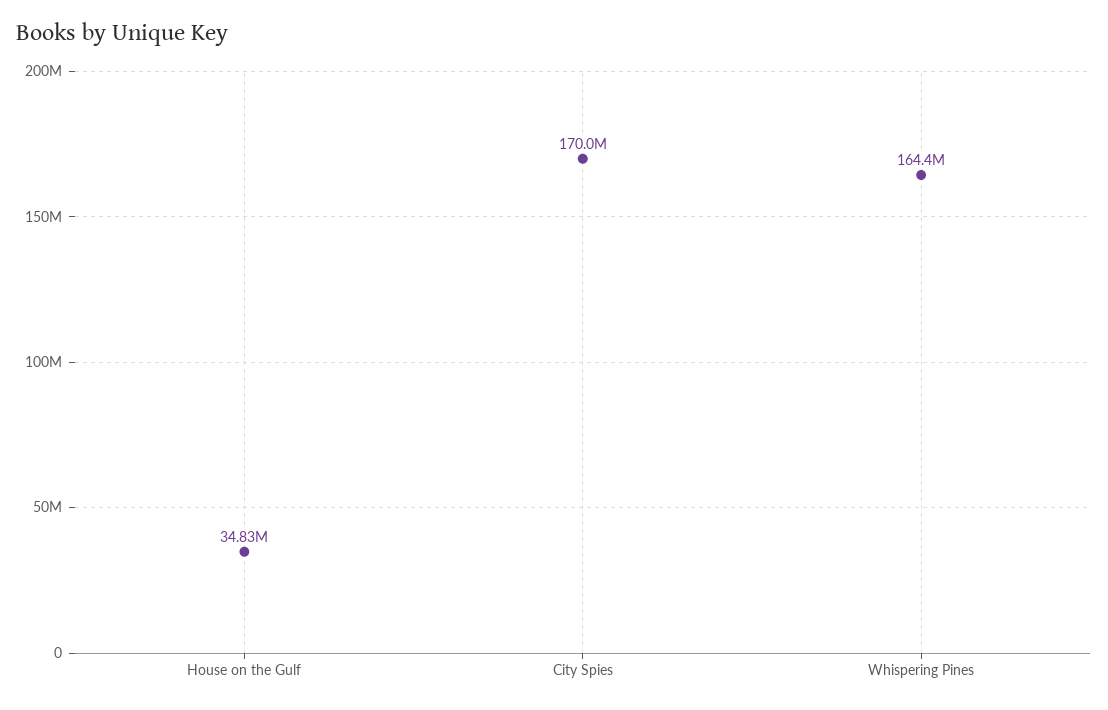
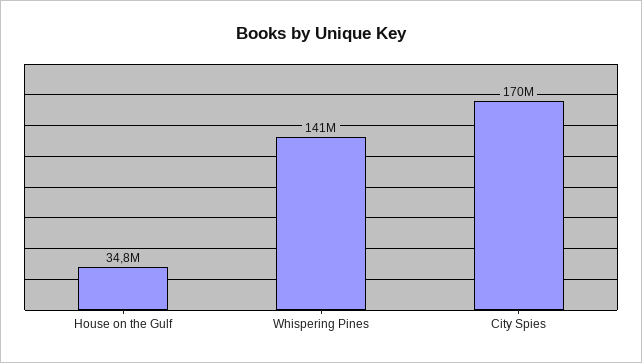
Whispering Pines: 164400000 -> 141000000

